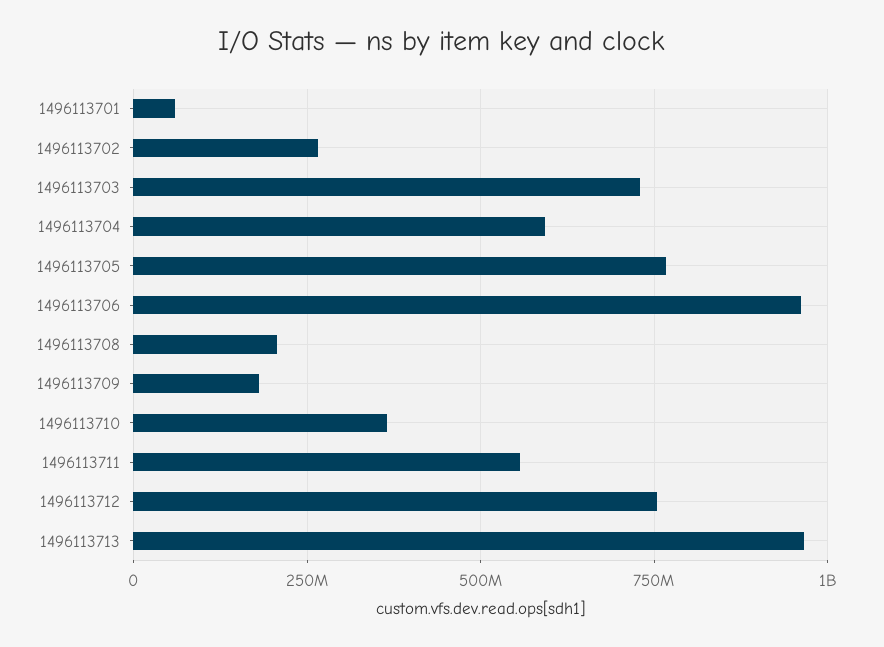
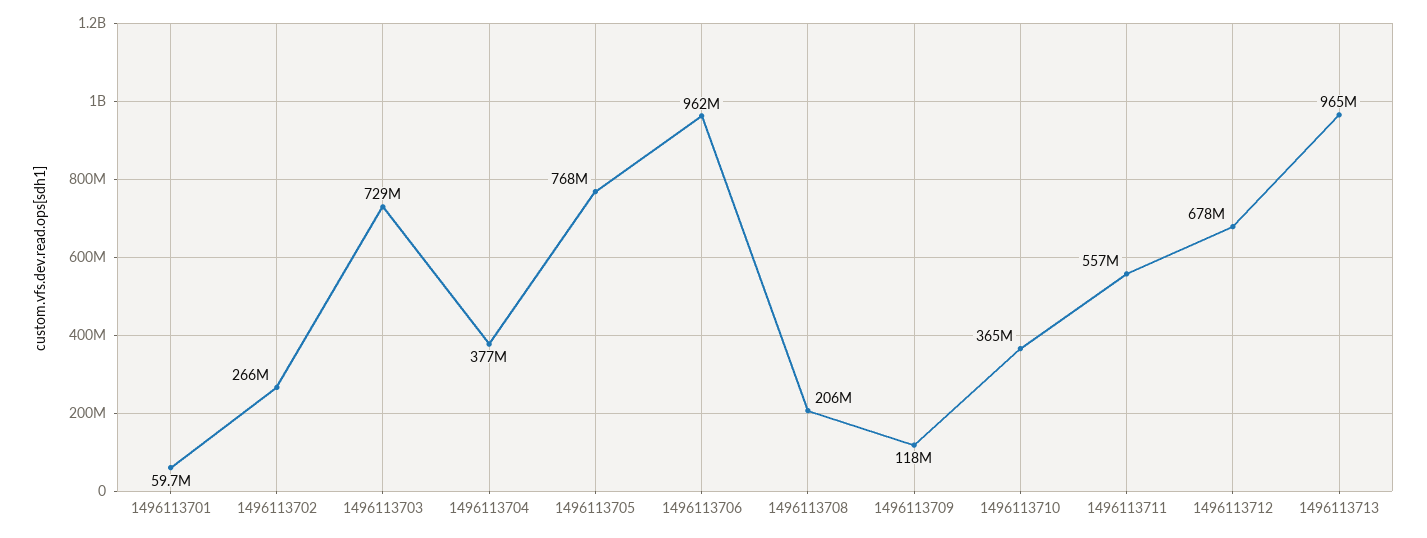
1496113704: 600000000 -> 377000000
1496113709: 175000000 -> 118000000
1496113712: 750000000 -> 678000000

